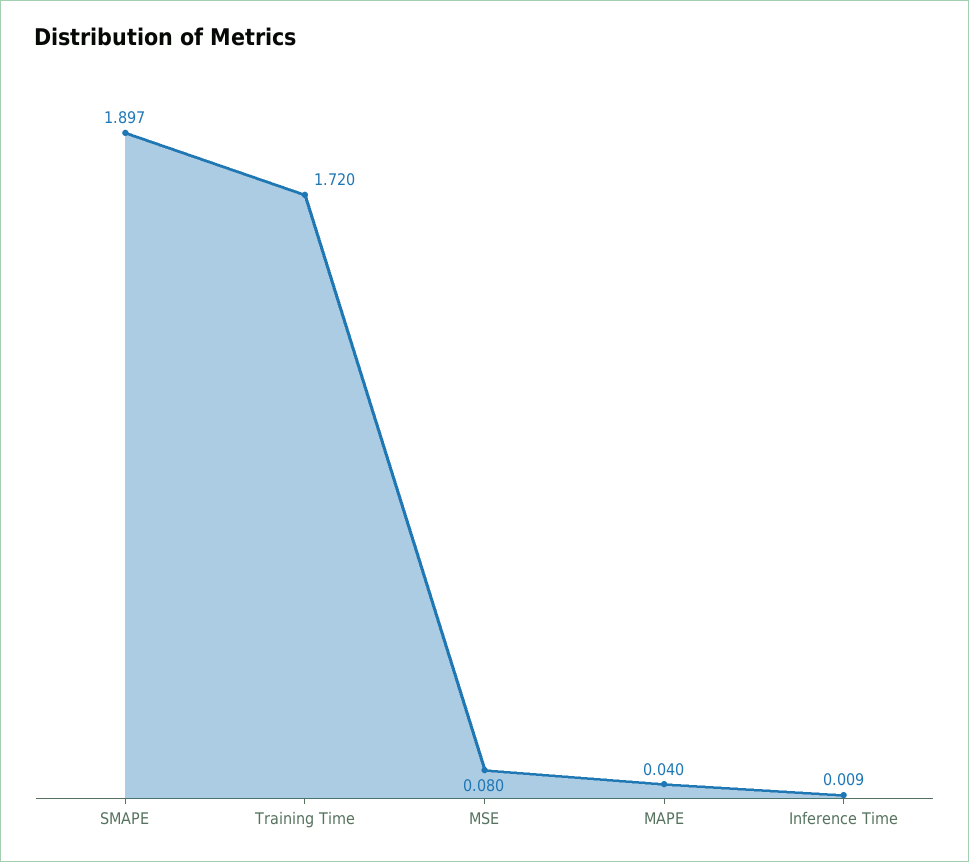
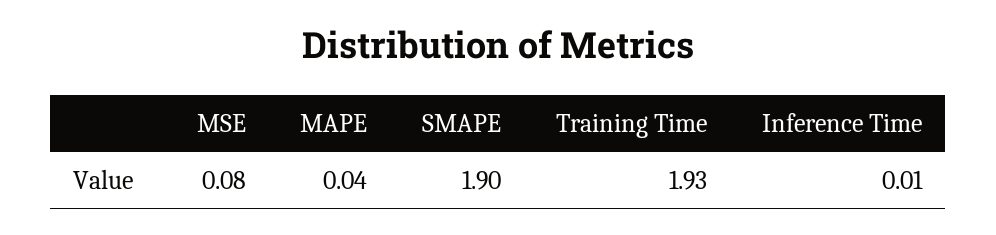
Training Time: 1.72 -> 1.93

